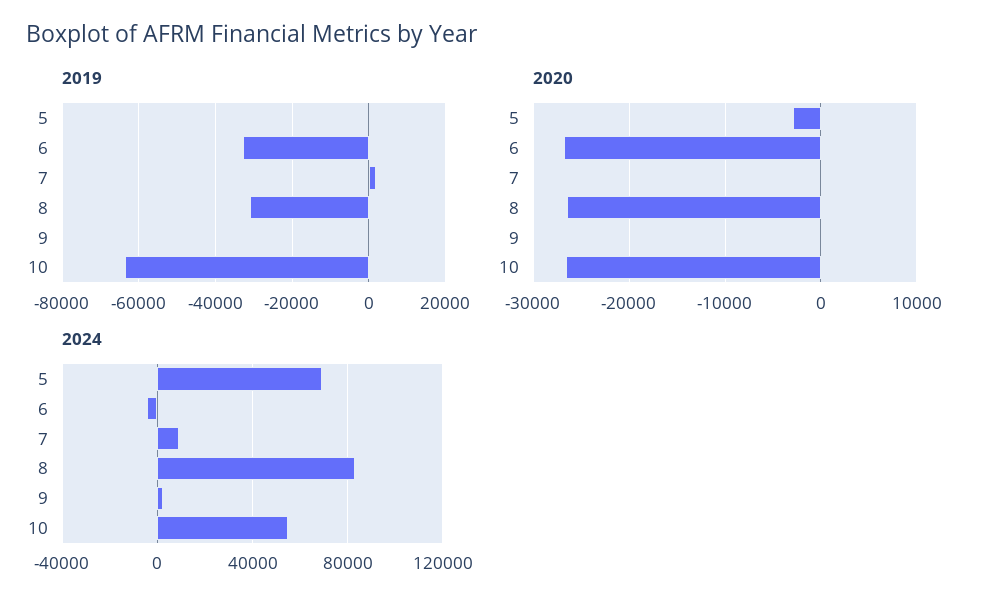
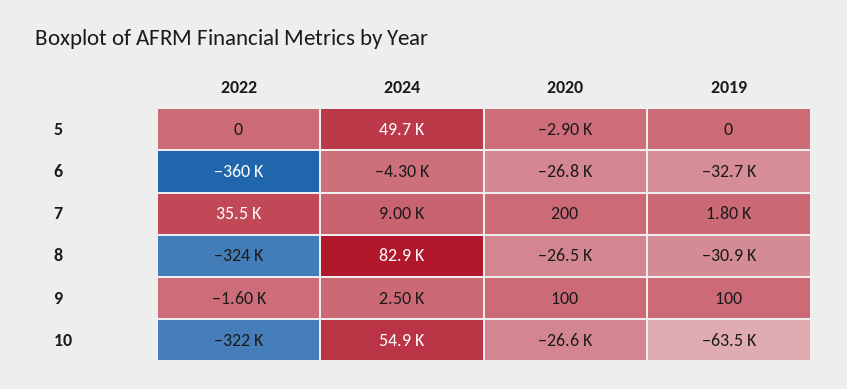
2024, 5: 70000 -> 49700
2022, 5: none -> 0
2022, 6: none -> -360000
2022, 7: none -> 35500
2022, 8: none -> -324000
2022, 9: none -> -1600
2022, 10: none -> -322000

